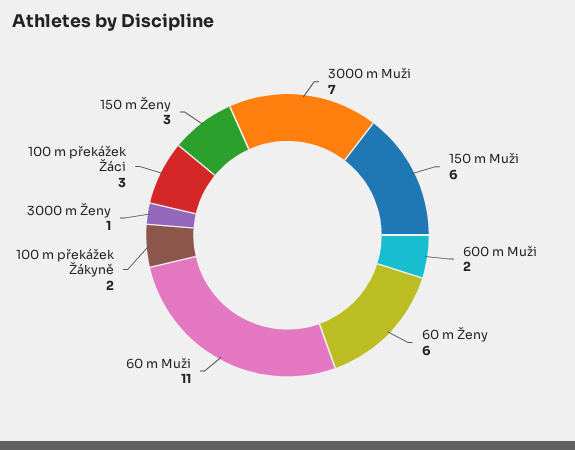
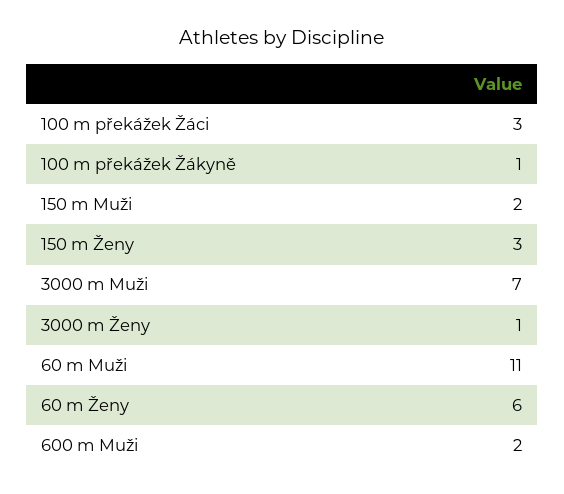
150 m Muži: 6 -> 2
100 m překážek Žákyně: 2 -> 1

